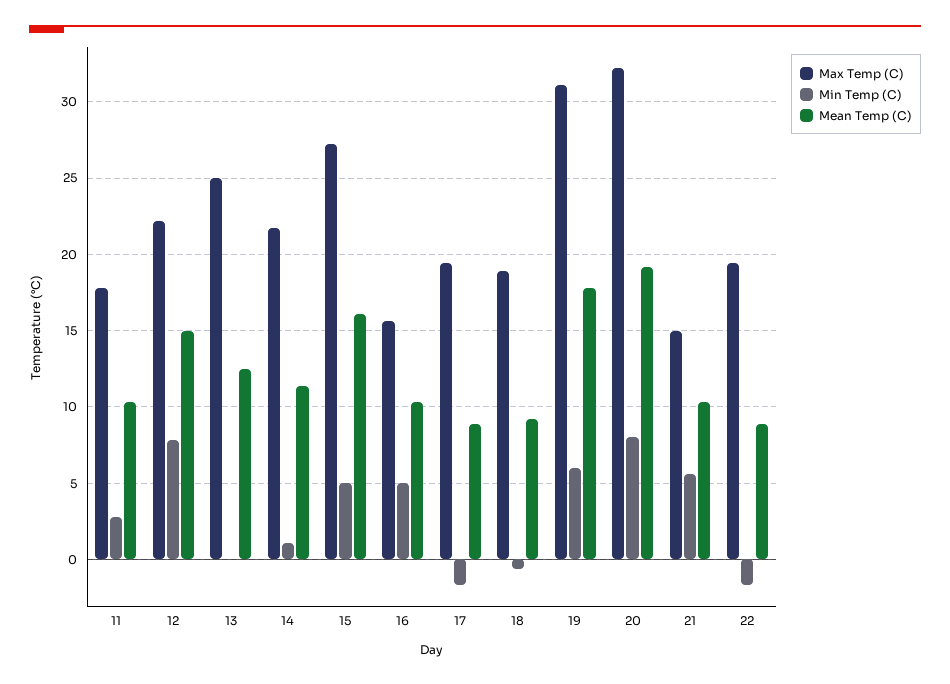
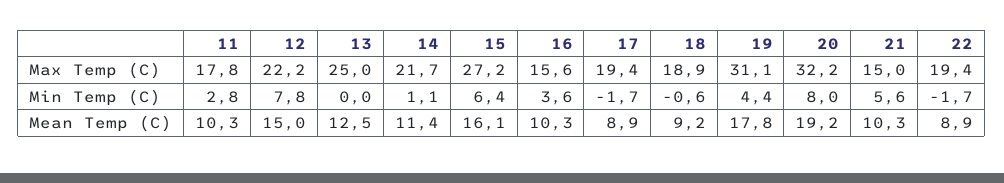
Min Temp (C), 15: 5 -> 6.4
Min Temp (C), 16: 5 -> 3.6
Min Temp (C), 19: 6 -> 4.4

